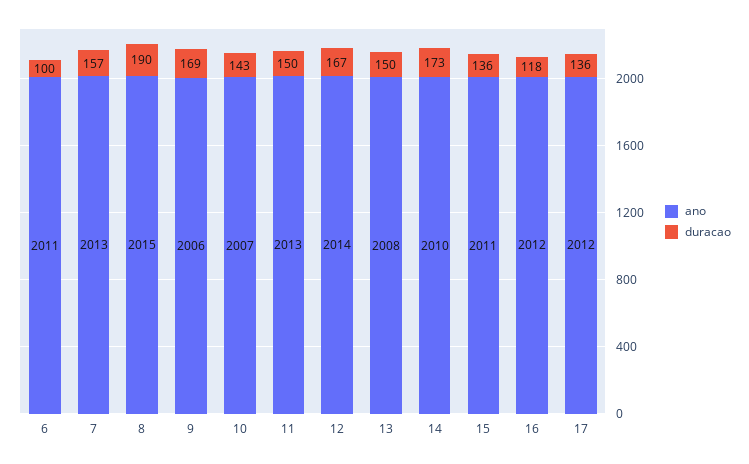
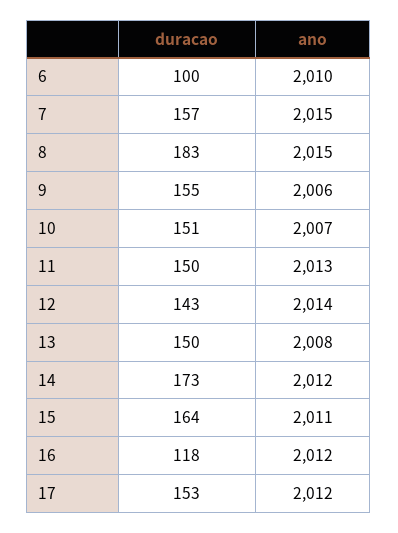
ano, 6: 2011 -> 2010
ano, 7: 2013 -> 2015
duracao, 8: 190 -> 183
duracao, 9: 169 -> 155
duracao, 10: 143 -> 151
duracao, 12: 167 -> 143
ano, 14: 2010 -> 2012
duracao, 15: 136 -> 164
duracao, 17: 136 -> 153

